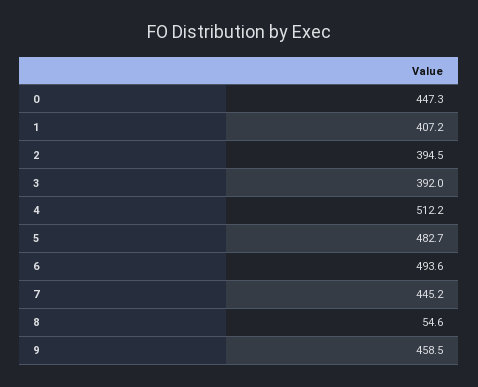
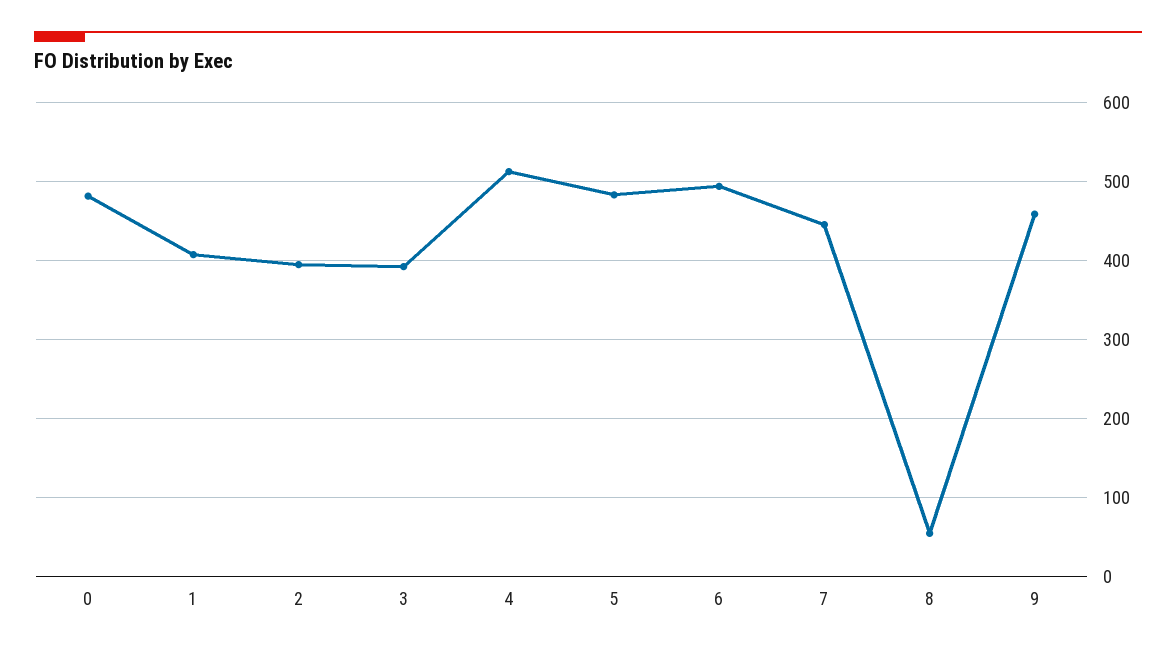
0: 447.3 -> 480

